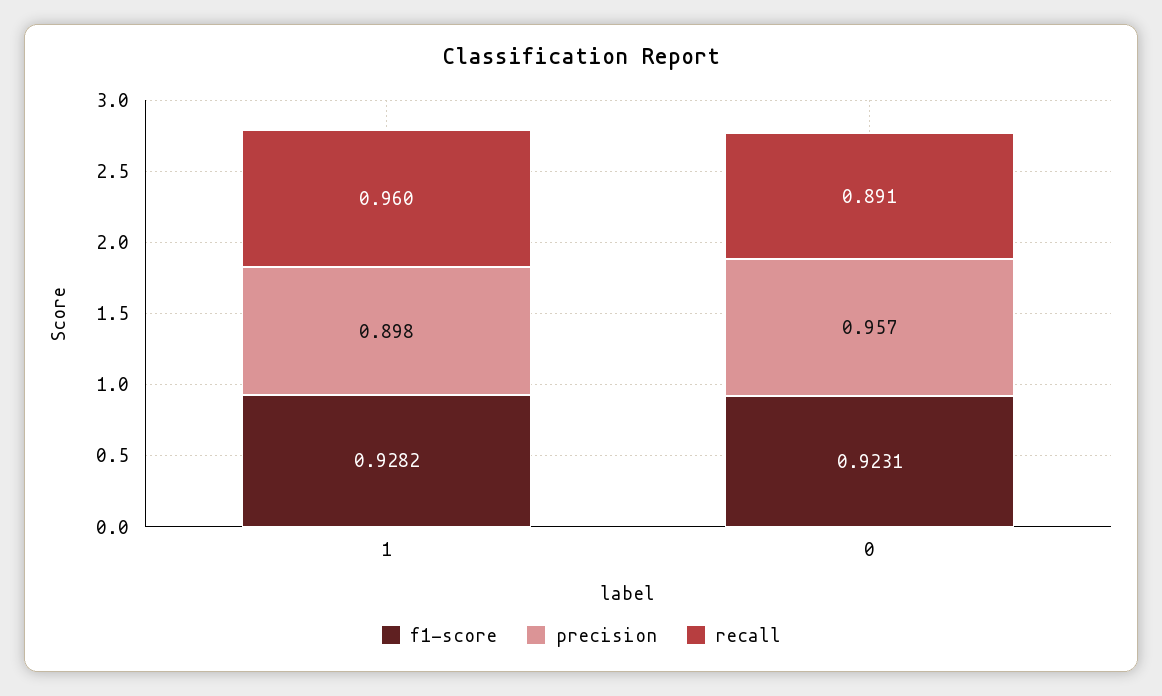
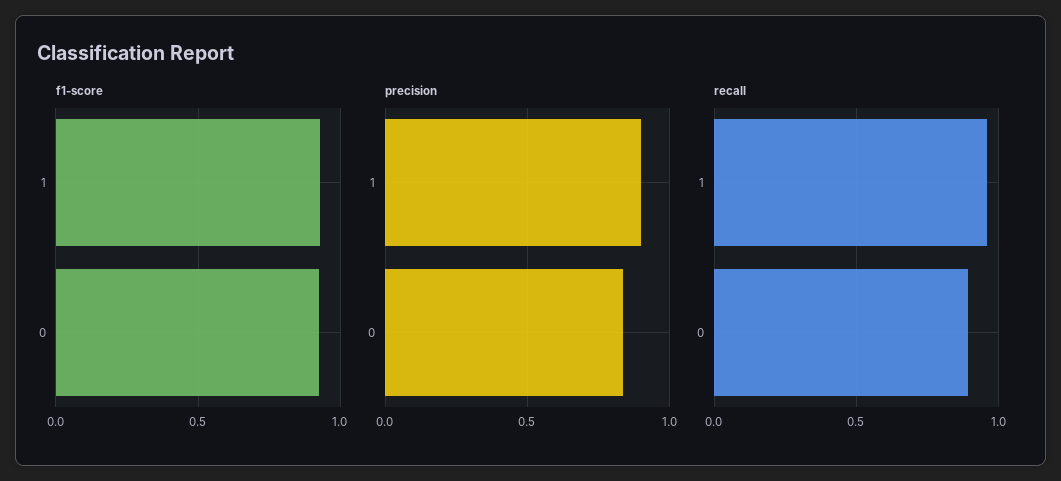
precision, 0: 0.957 -> 0.85

